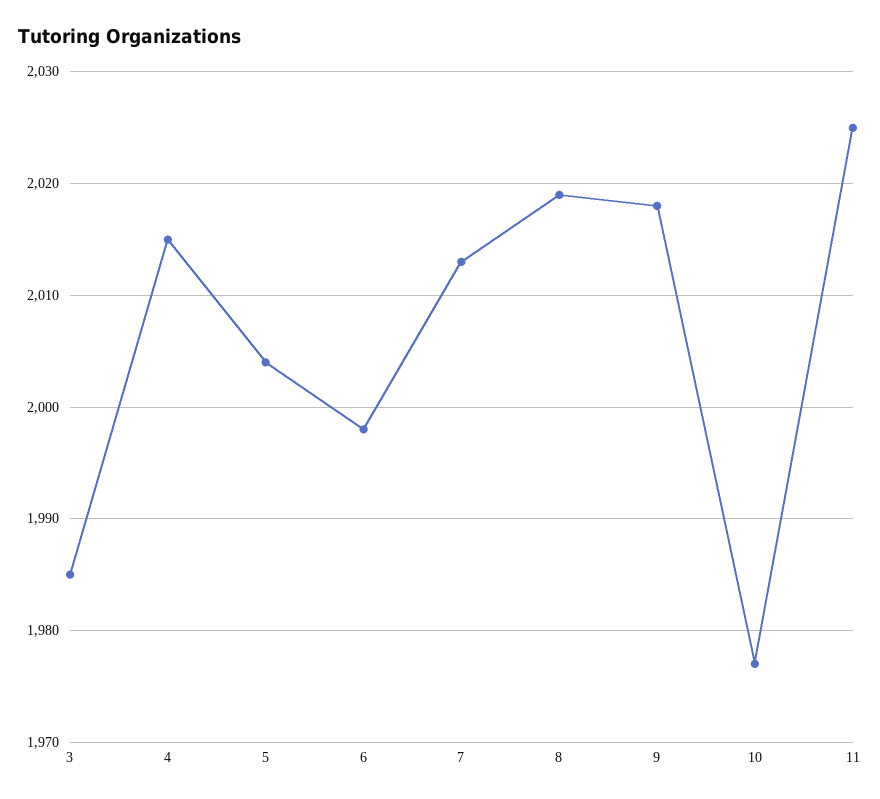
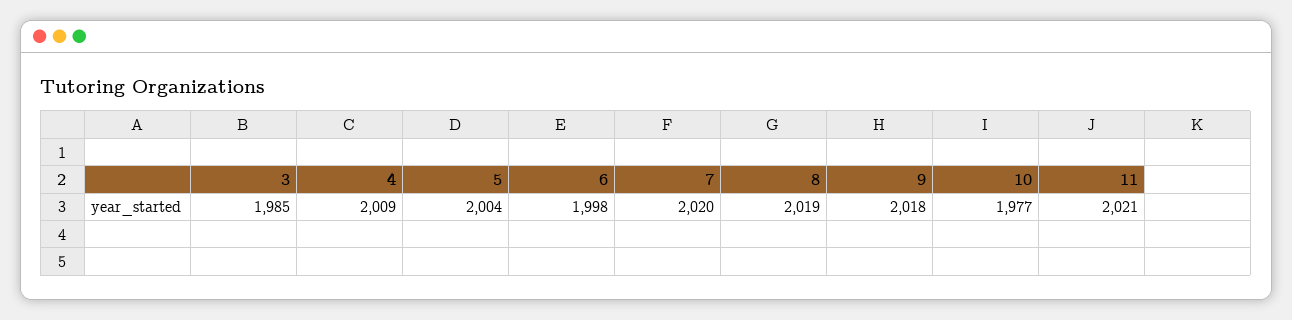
4: 2015 -> 2009
7: 2013 -> 2020
11: 2025 -> 2021

